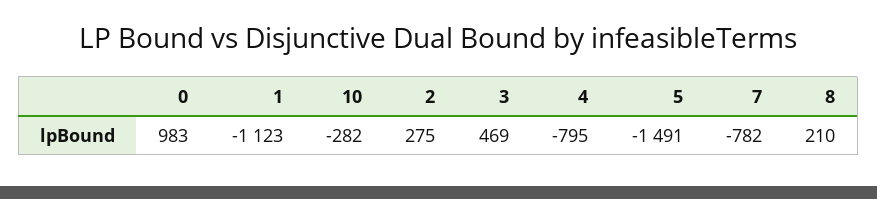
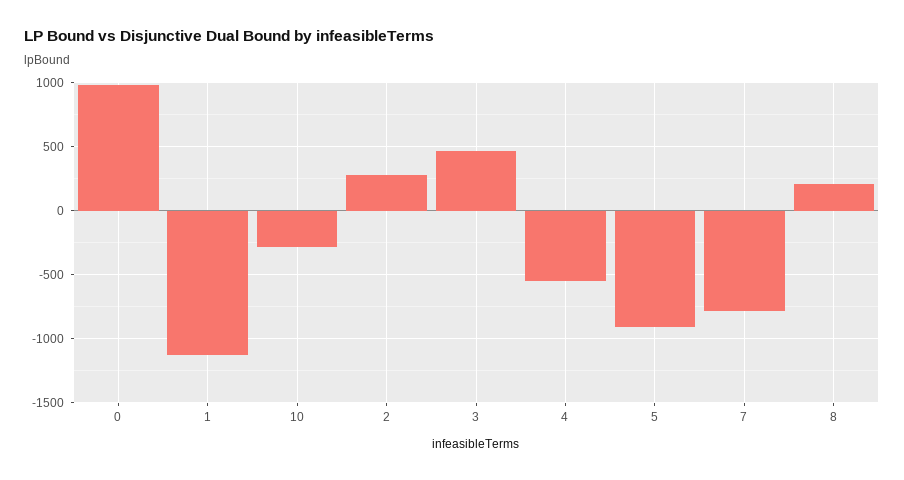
4: -795 -> -550
5: -1491 -> -900

